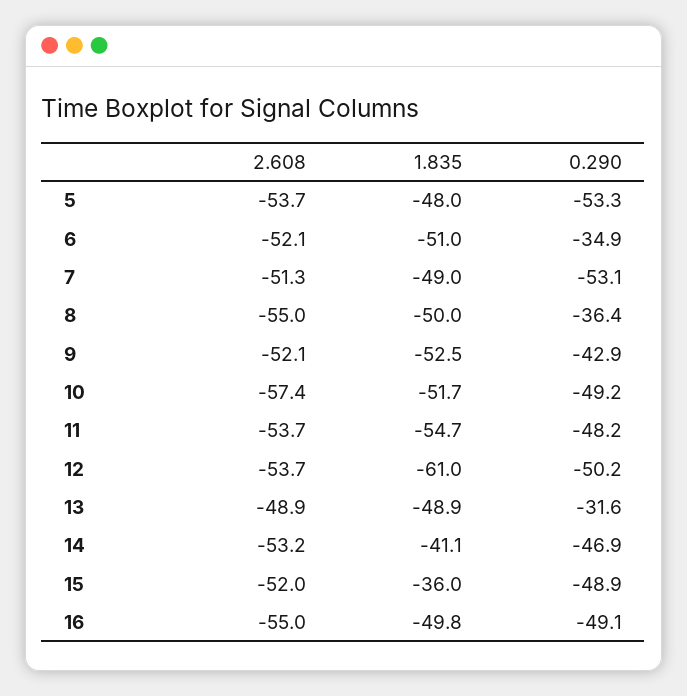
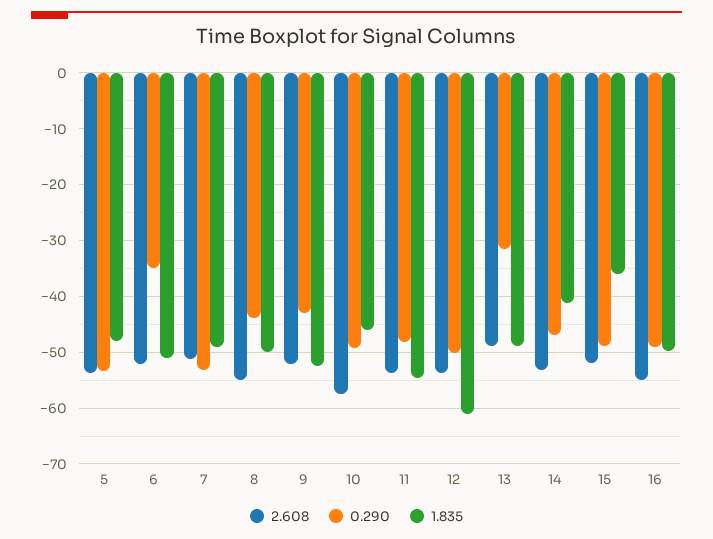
0.290, 8: -36.4 -> -44
1.835, 10: -51.7 -> -46

